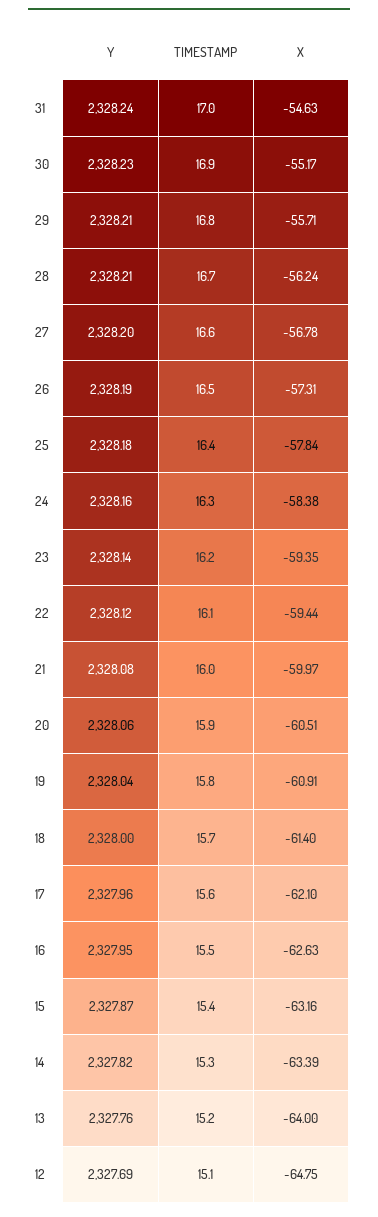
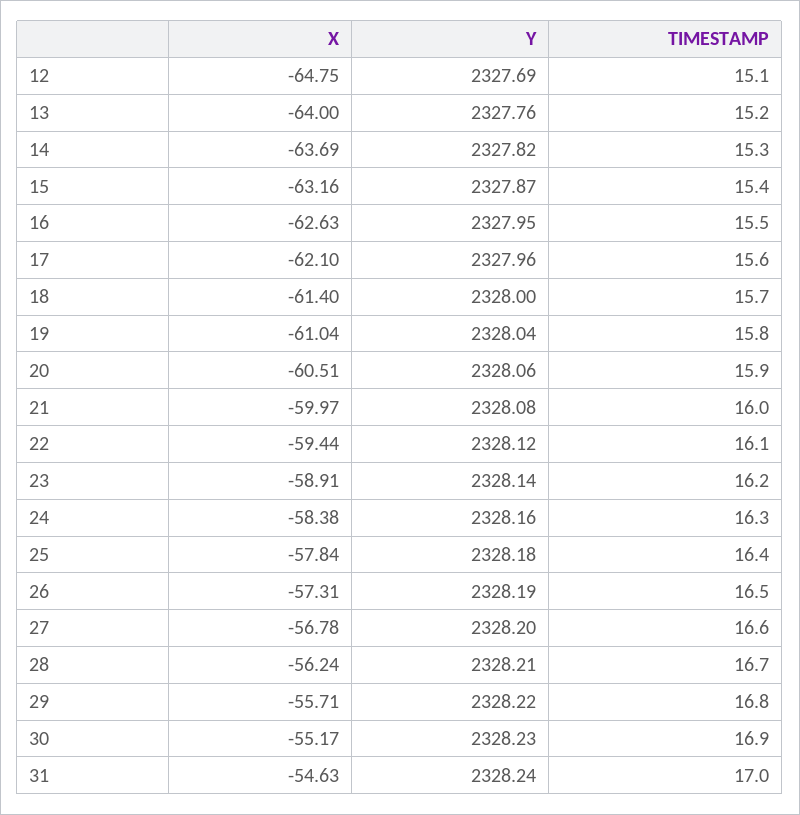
Y, 29: 2328.21 -> 2328.22
X, 23: -59.35 -> -58.91
X, 19: -60.91 -> -61.04
X, 14: -63.39 -> -63.69

